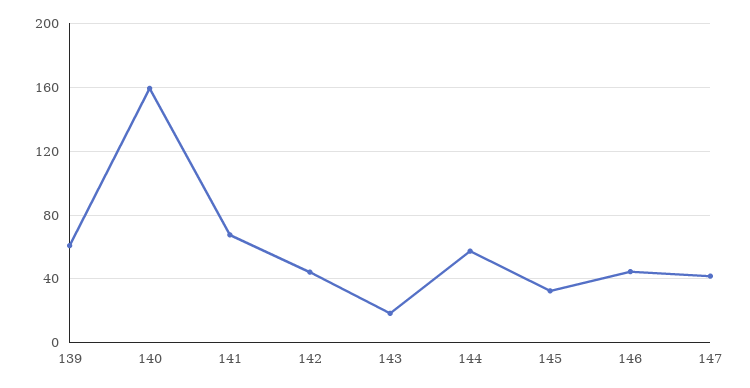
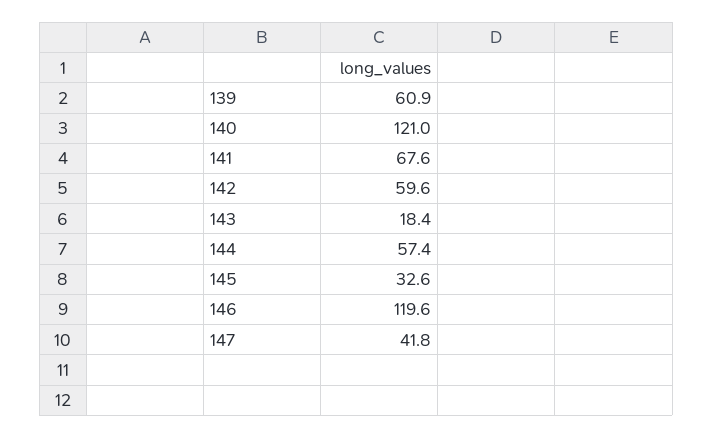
140: 160 -> 121
142: 45 -> 59.6
146: 45 -> 119.6

